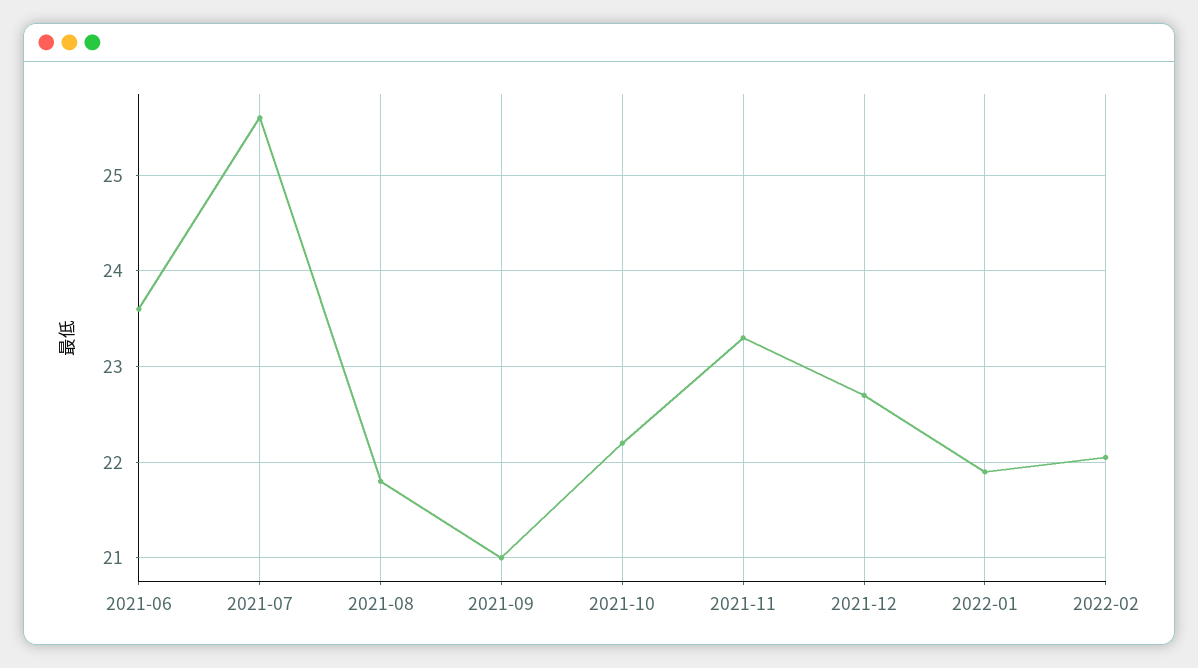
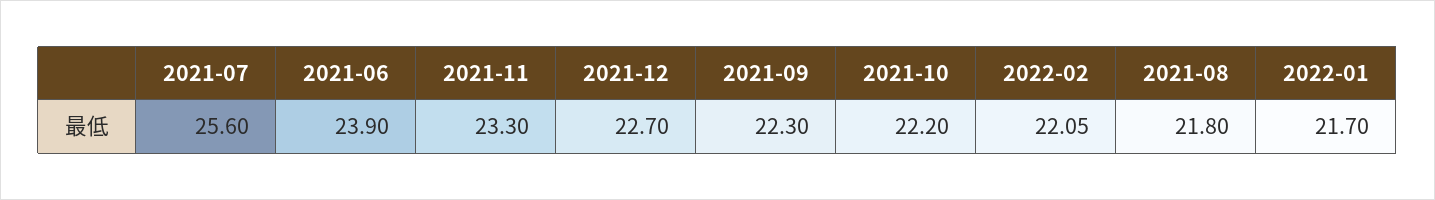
2021-06: 23.6 -> 23.9
2021-09: 21 -> 22.3
2022-01: 21.9 -> 21.7

